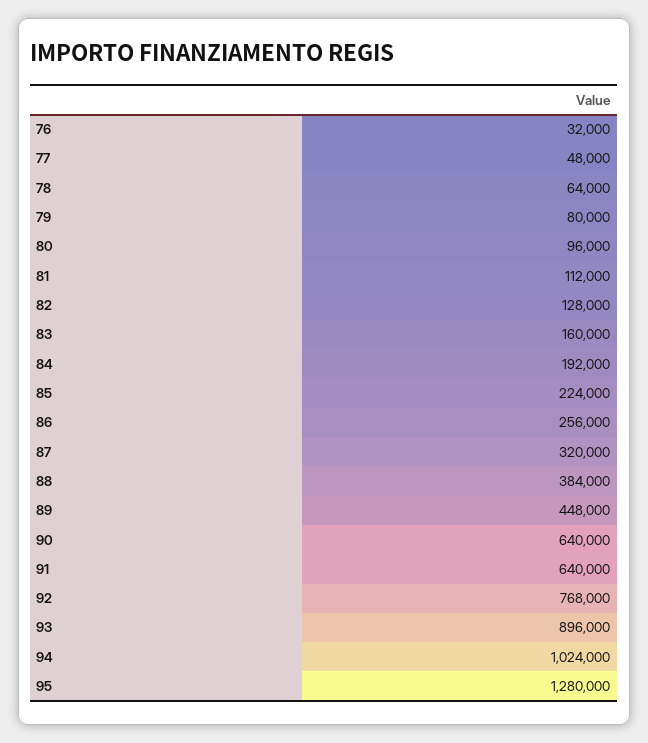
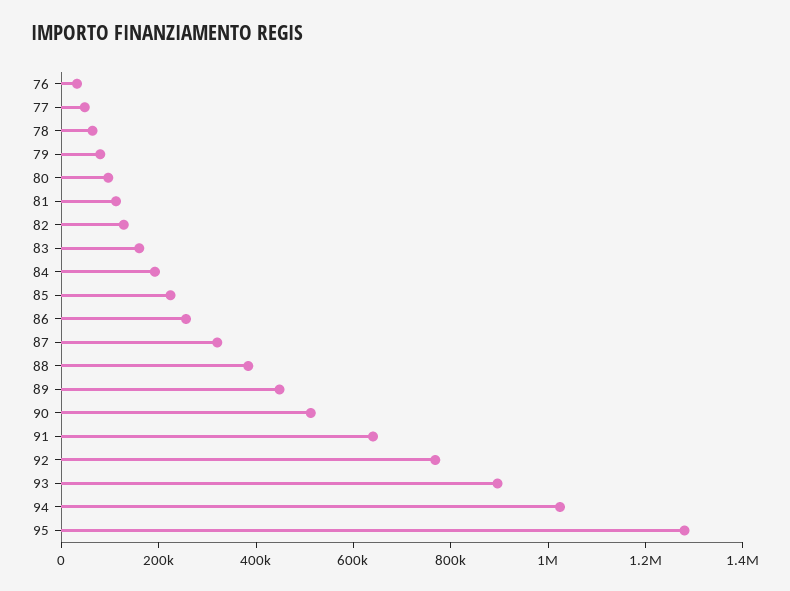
90: 640000 -> 500000

